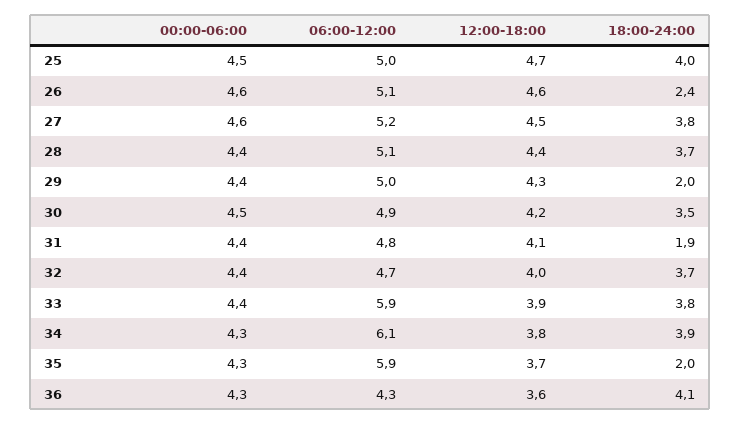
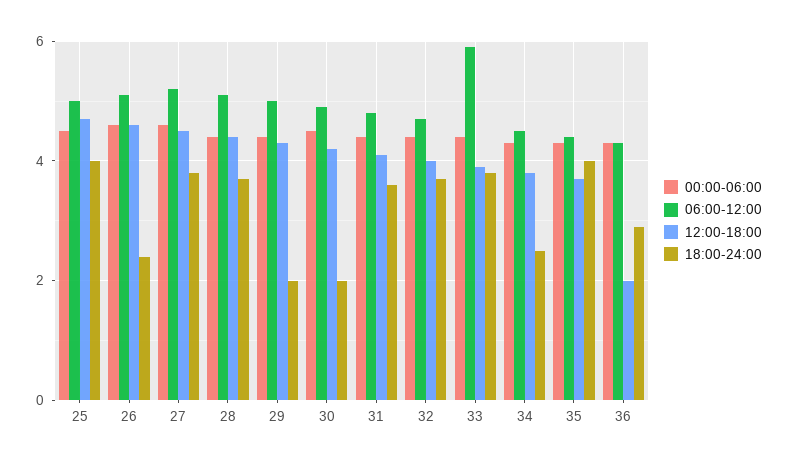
18:00-24:00, 30: 3.5 -> 2
18:00-24:00, 31: 1.9 -> 3.5
06:00-12:00, 34: 6.1 -> 4.5
18:00-24:00, 34: 3.9 -> 2.5
06:00-12:00, 35: 5.9 -> 4.5
18:00-24:00, 35: 2 -> 4
12:00-18:00, 36: 3.6 -> 2
18:00-24:00, 36: 4.1 -> 3

